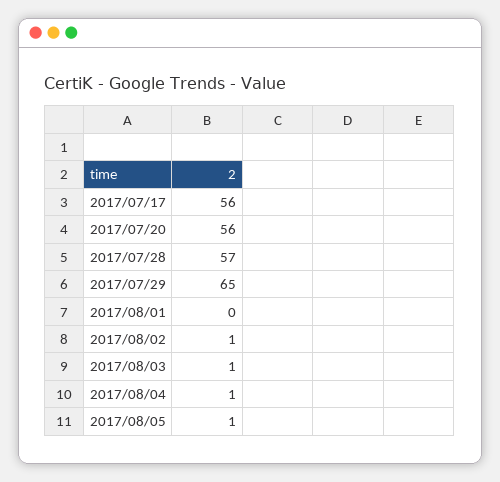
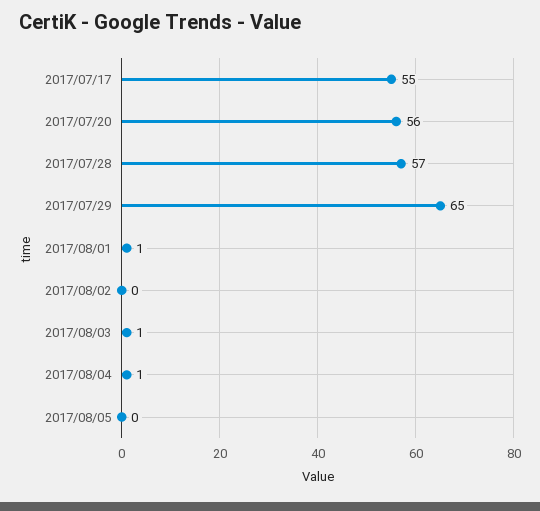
2017/07/17: 56 -> 55
2017/08/01: 0 -> 1
2017/08/02: 1 -> 0
2017/08/05: 1 -> 0

